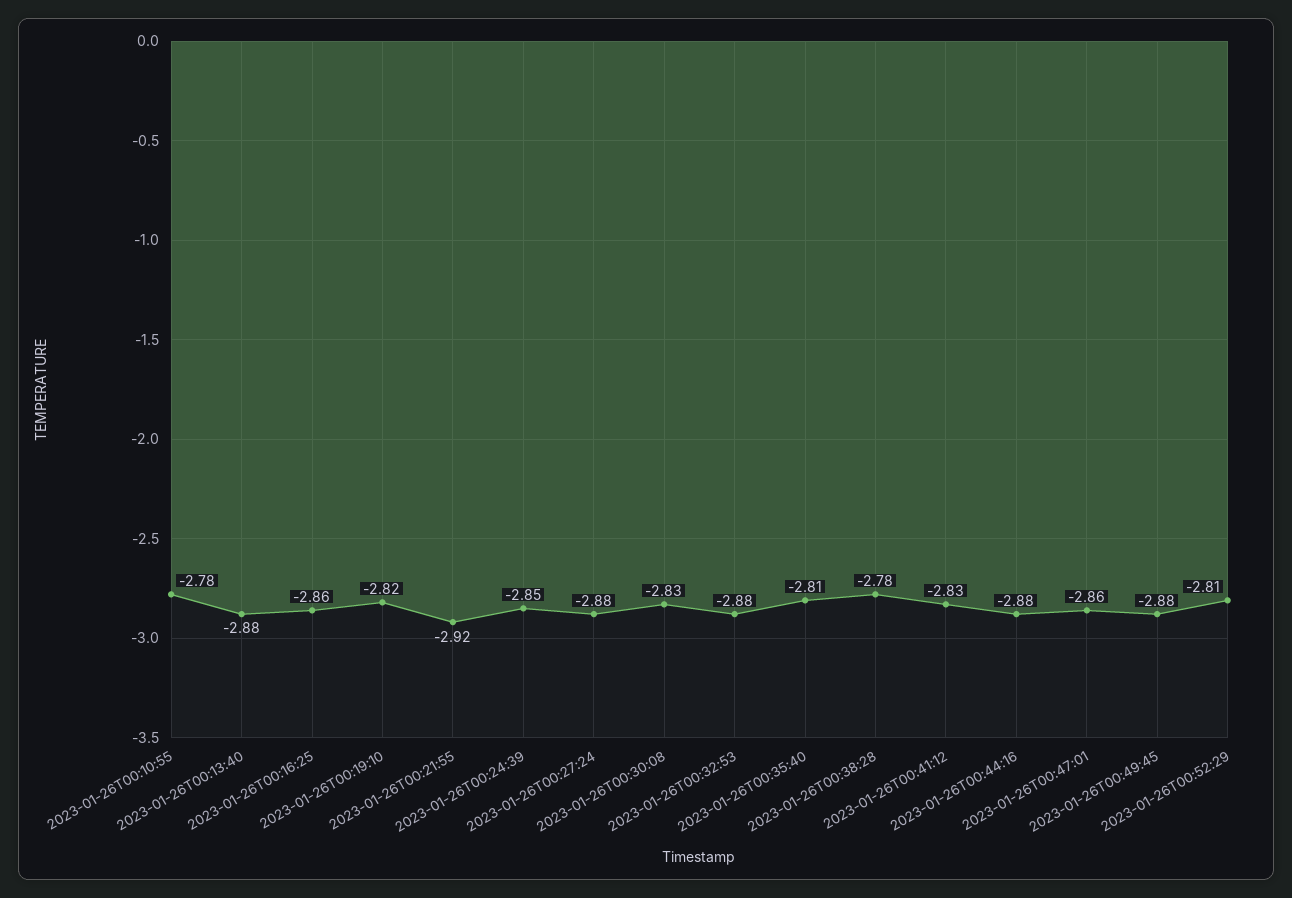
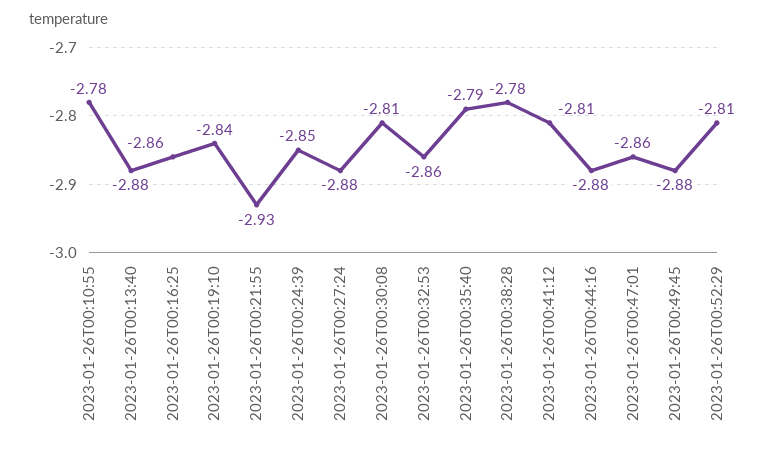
2023-01-26T00:19:10: -2.82 -> -2.84
2023-01-26T00:21:55: -2.92 -> -2.93
2023-01-26T00:30:08: -2.83 -> -2.81
2023-01-26T00:32:53: -2.88 -> -2.86
2023-01-26T00:35:40: -2.81 -> -2.79
2023-01-26T00:41:12: -2.83 -> -2.81

